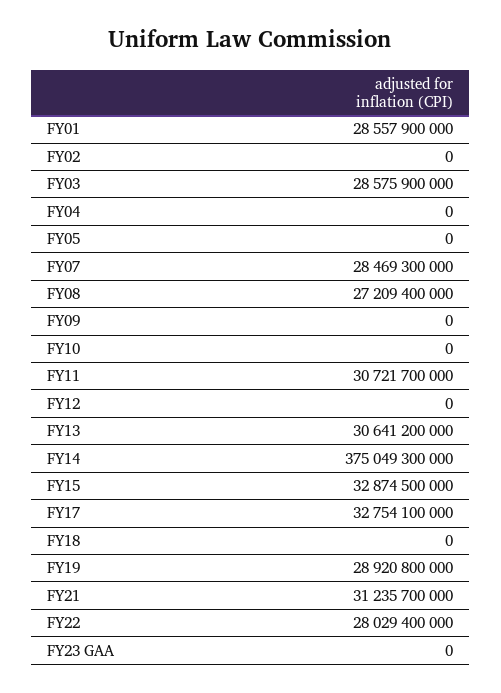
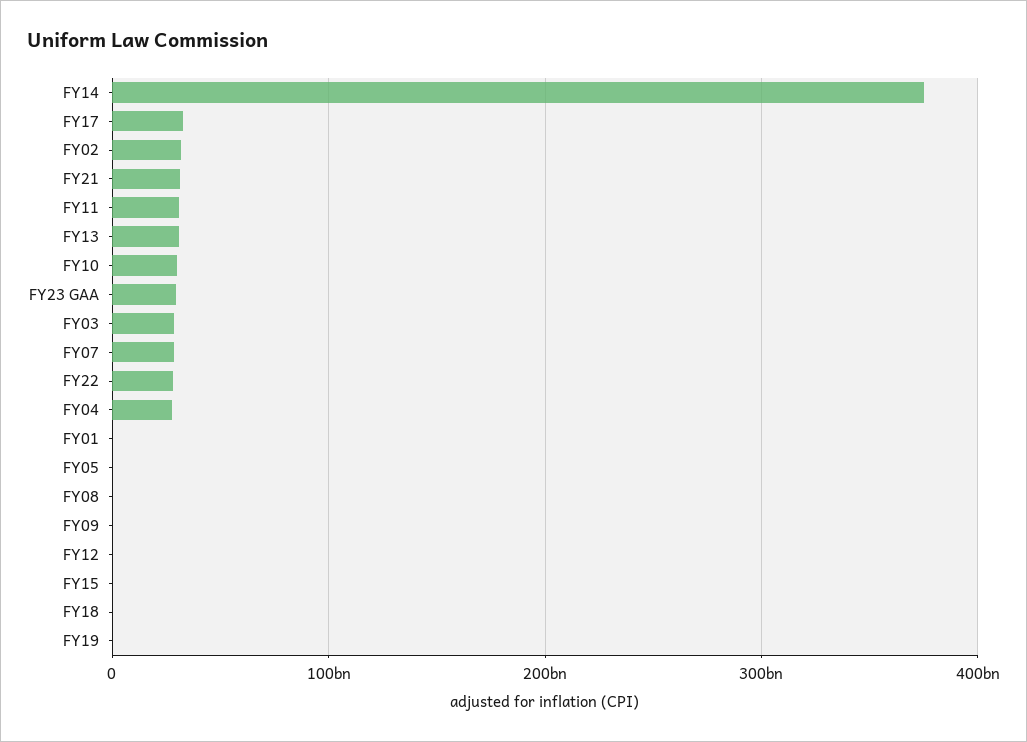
FY01: 28557900000 -> 0
FY02: 0 -> 30000000000
FY04: 0 -> 30000000000
FY08: 27209400000 -> 0
FY10: 0 -> 30000000000
FY15: 32874500000 -> 0
FY19: 28920800000 -> 0
FY23 GAA: 0 -> 30000000000

